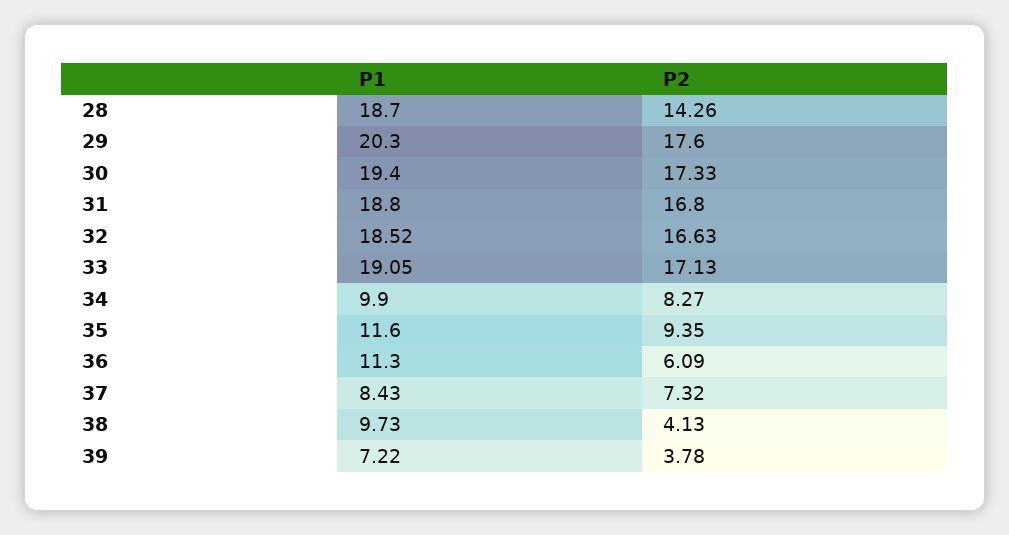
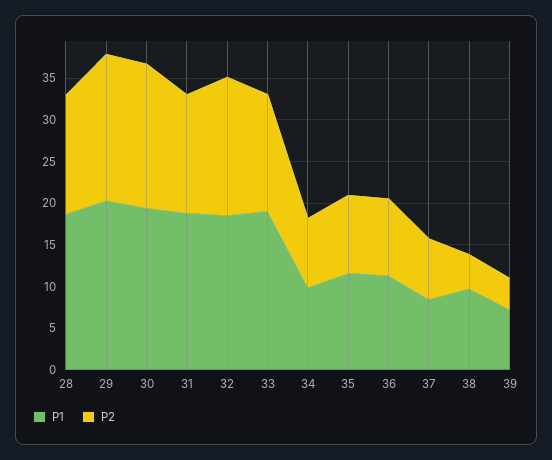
P2, 31: 16.8 -> 14
P2, 33: 17.13 -> 14
P2, 36: 6.09 -> 9

